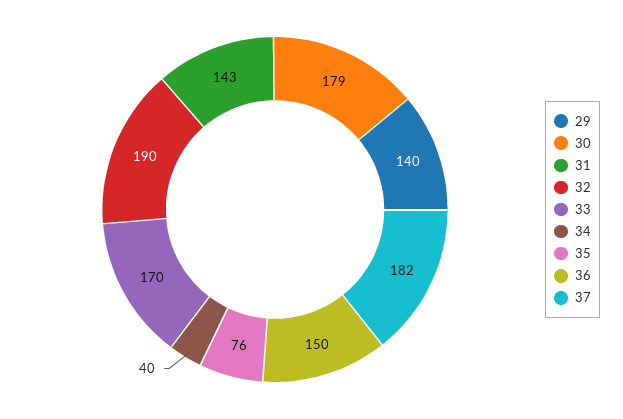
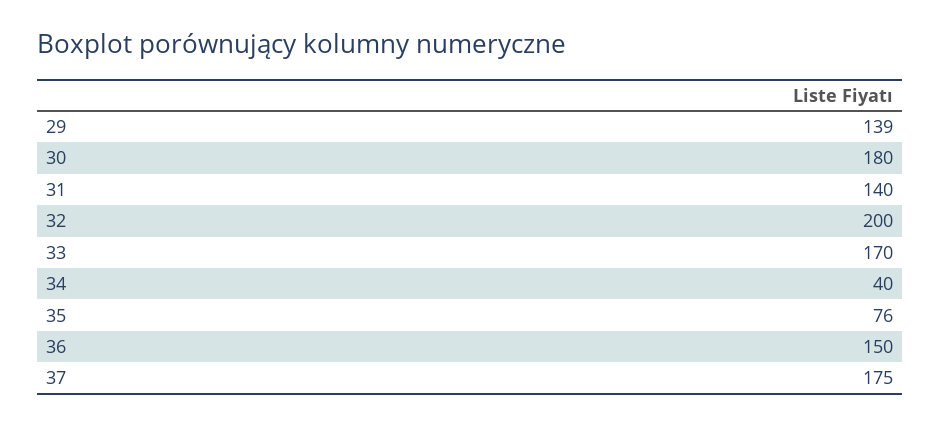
29: 140 -> 139
30: 179 -> 180
31: 143 -> 140
32: 190 -> 200
37: 182 -> 175

